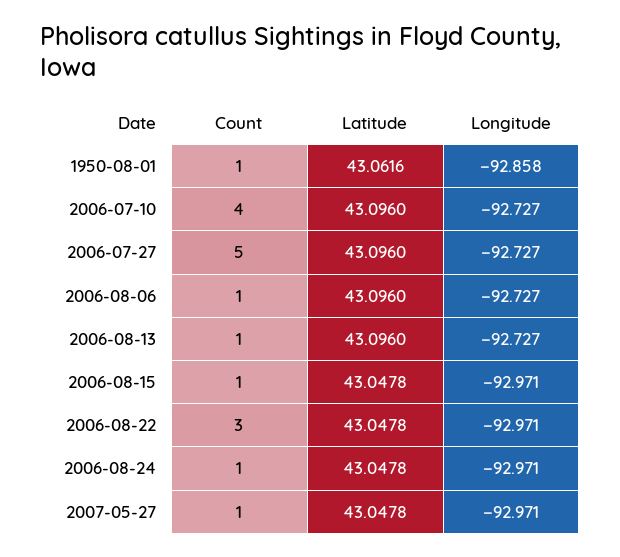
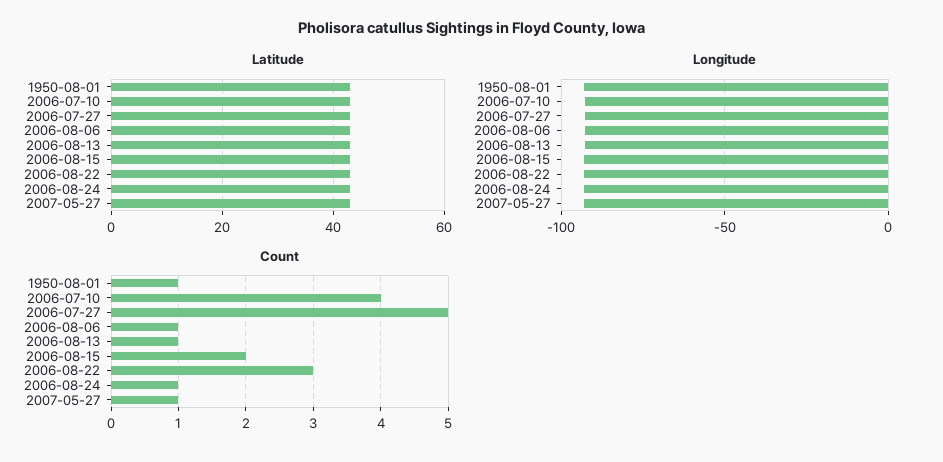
Count, 2006-08-15: 1 -> 2

